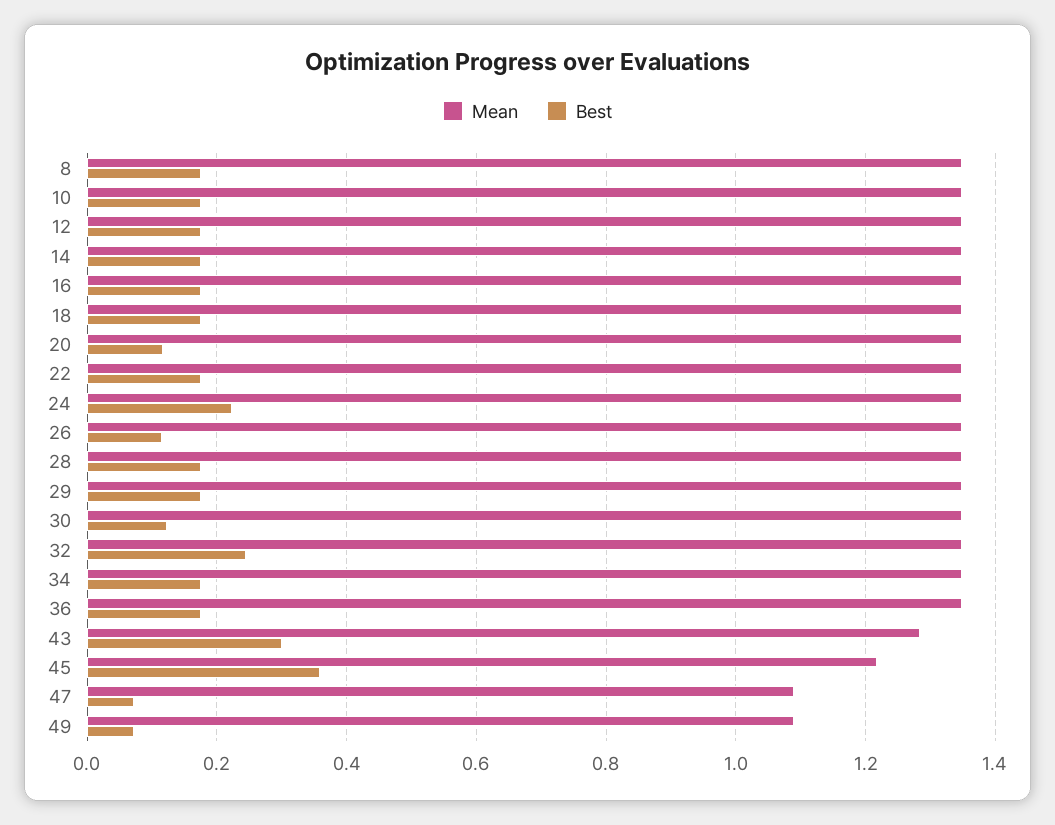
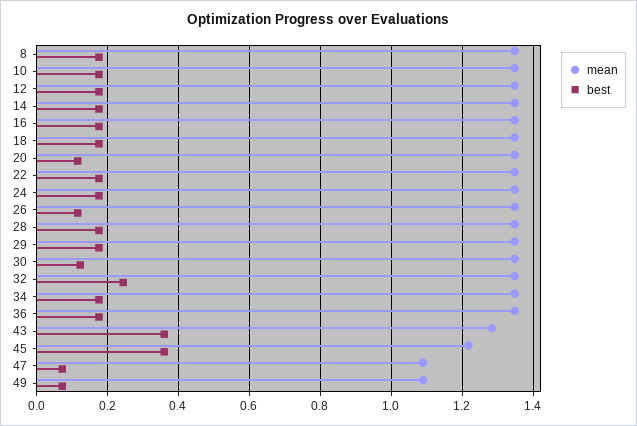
Best, 24: 0.22 -> 0.18
Best, 43: 0.3 -> 0.36

